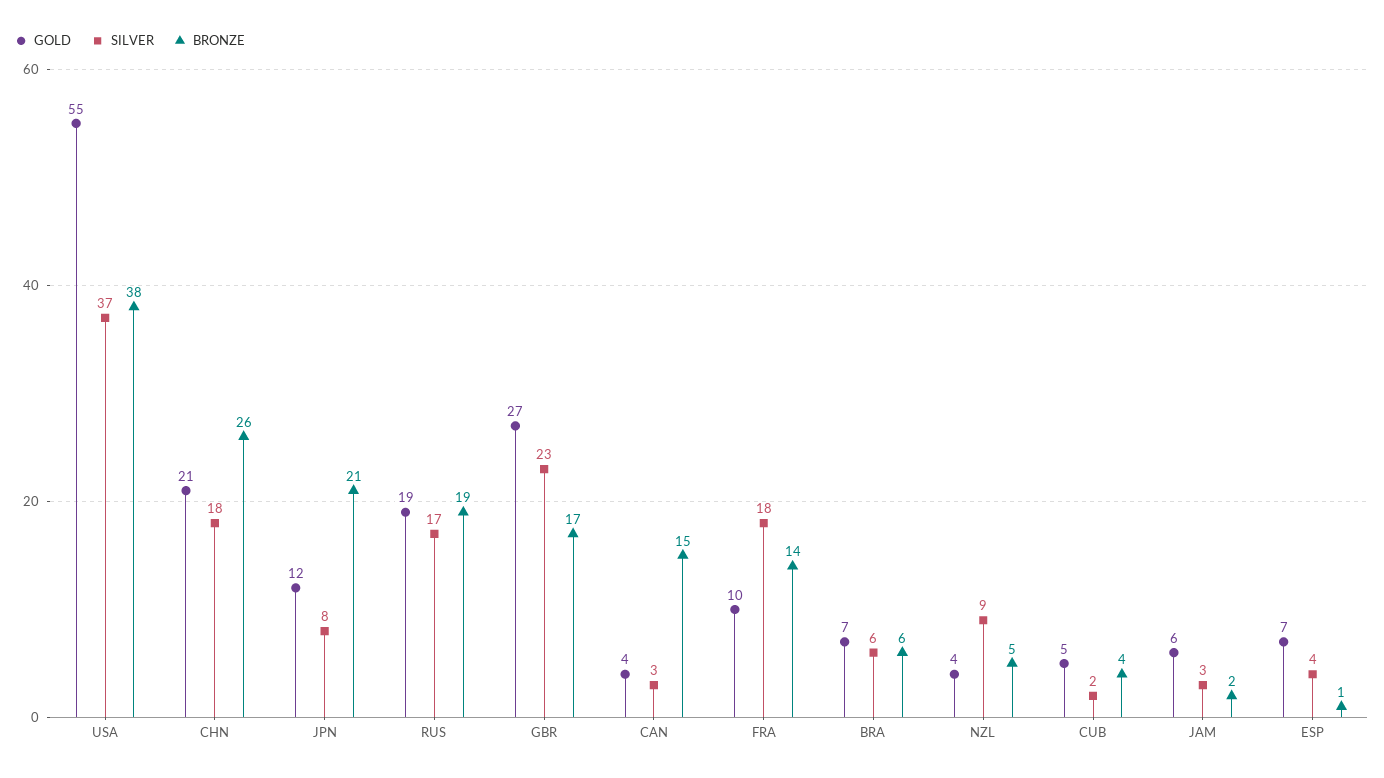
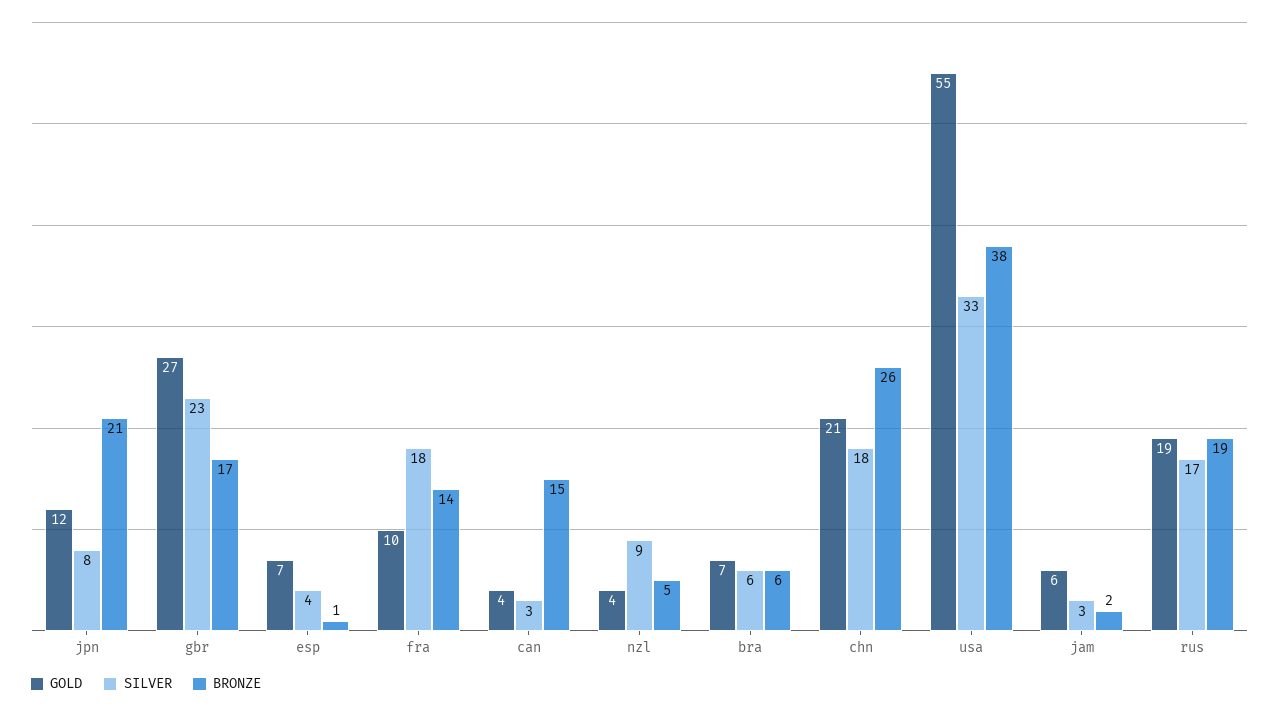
SILVER, USA: 37 -> 33
GOLD, CUB: 5 -> none
SILVER, CUB: 2 -> none
BRONZE, CUB: 4 -> none

